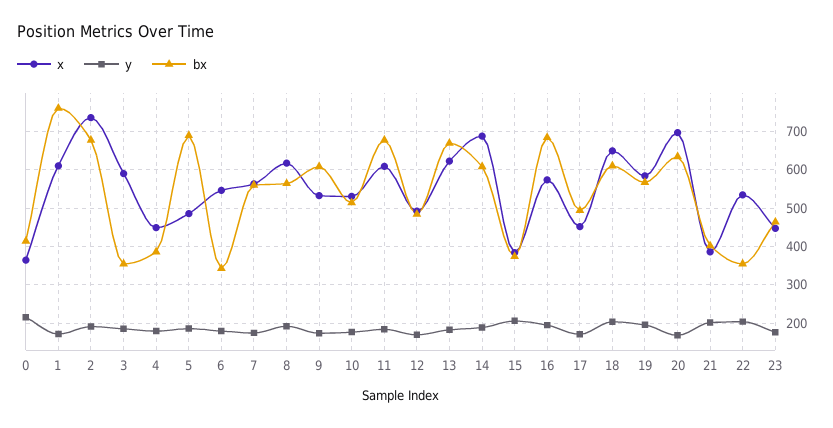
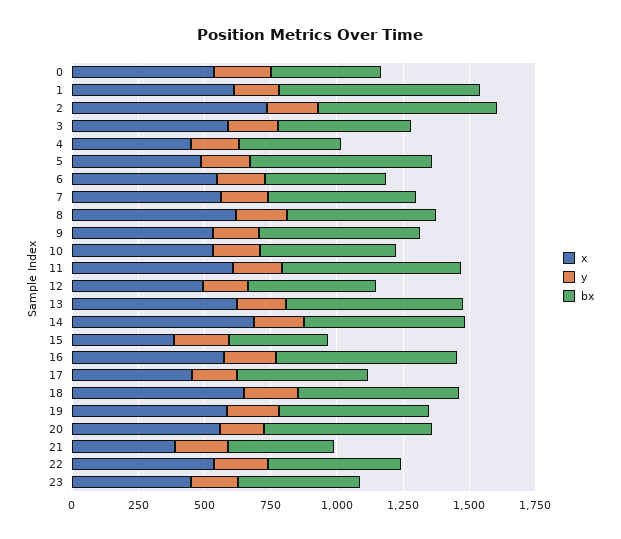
x, 0: 360 -> 550
bx, 3: 360 -> 500
bx, 6: 340 -> 450
x, 20: 700 -> 550
bx, 22: 360 -> 500

